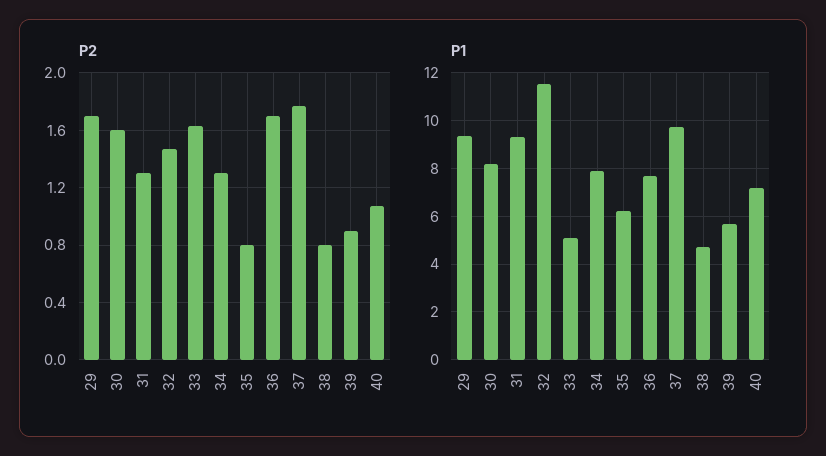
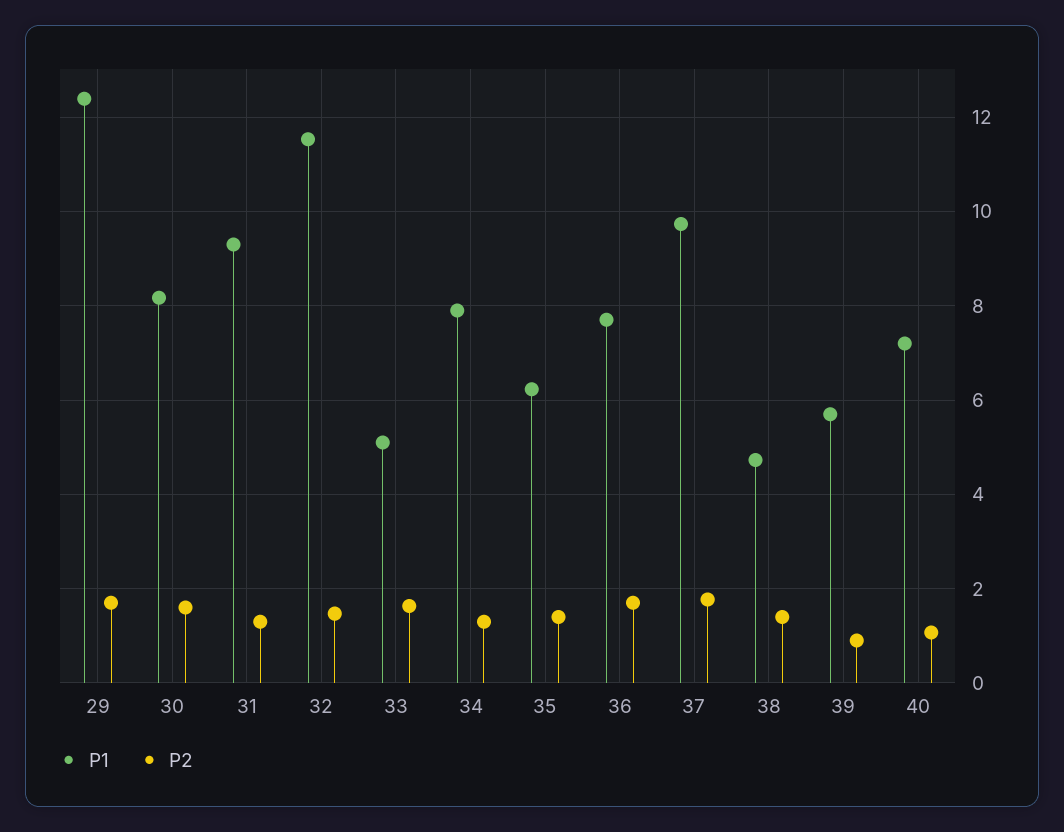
P2, 35: 0.8 -> 1.4
P2, 38: 0.8 -> 1.4
P1, 29: 9.5 -> 12.4

